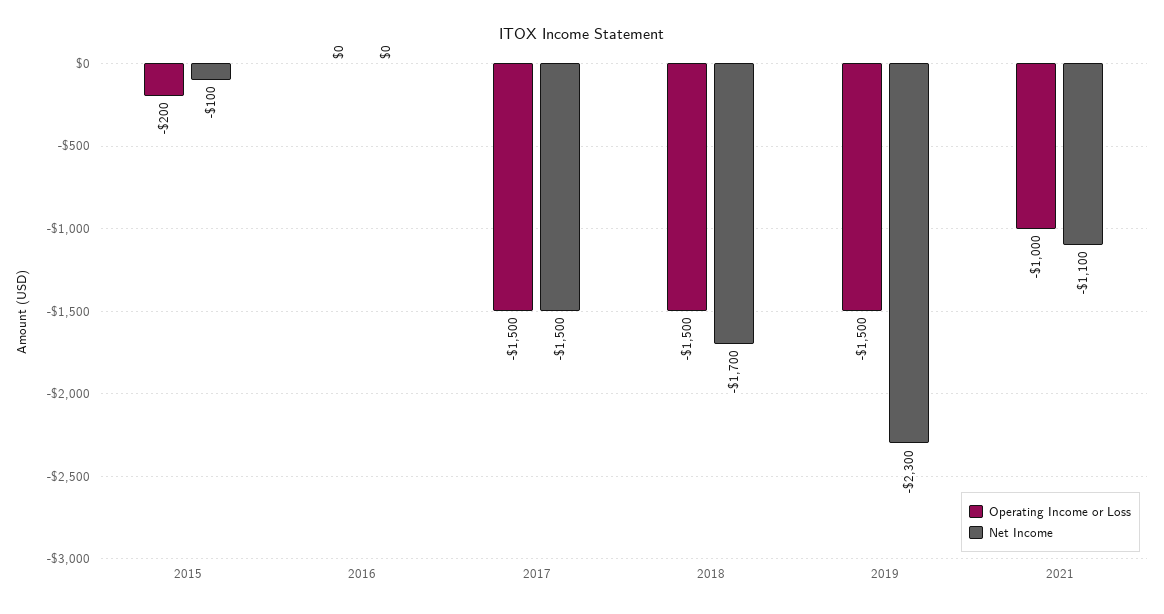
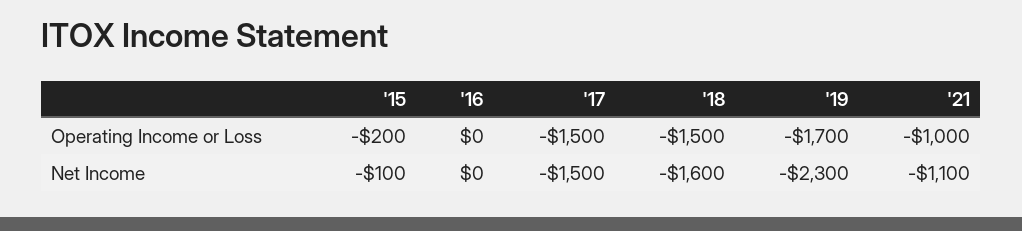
Net Income, 2018: -1700 -> -1600
Operating Income or Loss, 2019: -1500 -> -1700

